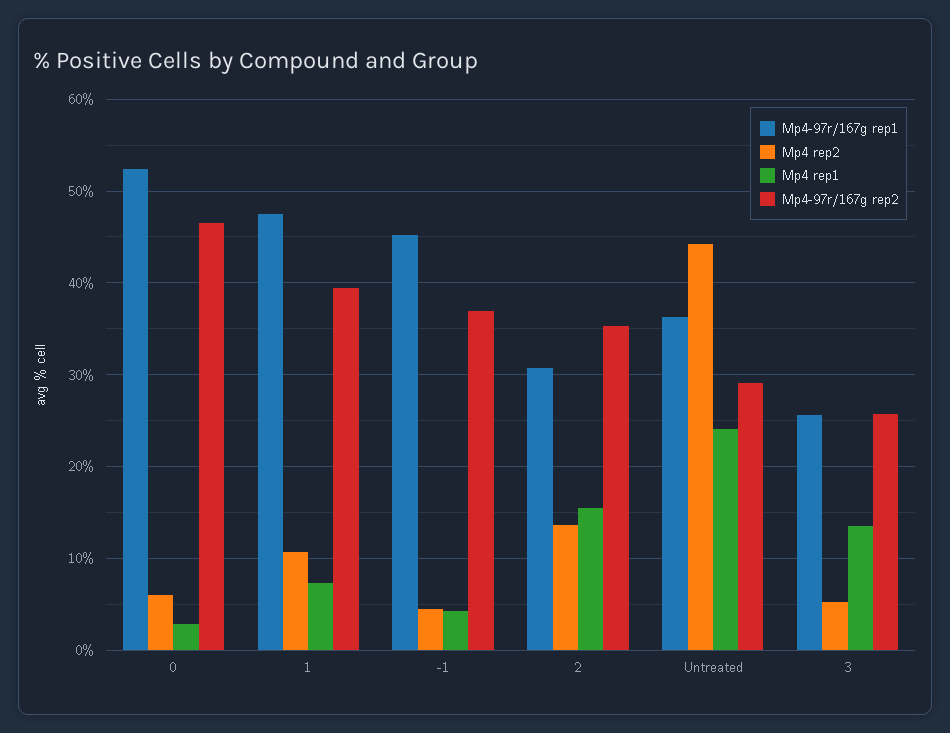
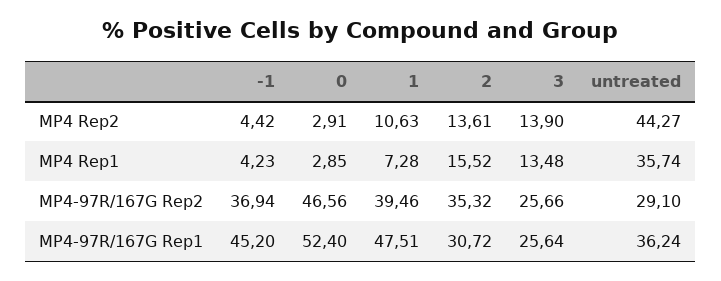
Mp4 rep2, 0: 6 -> 2.91
Mp4 rep1, Untreated: 24 -> 35.74
Mp4 rep2, 3: 5 -> 13.9

